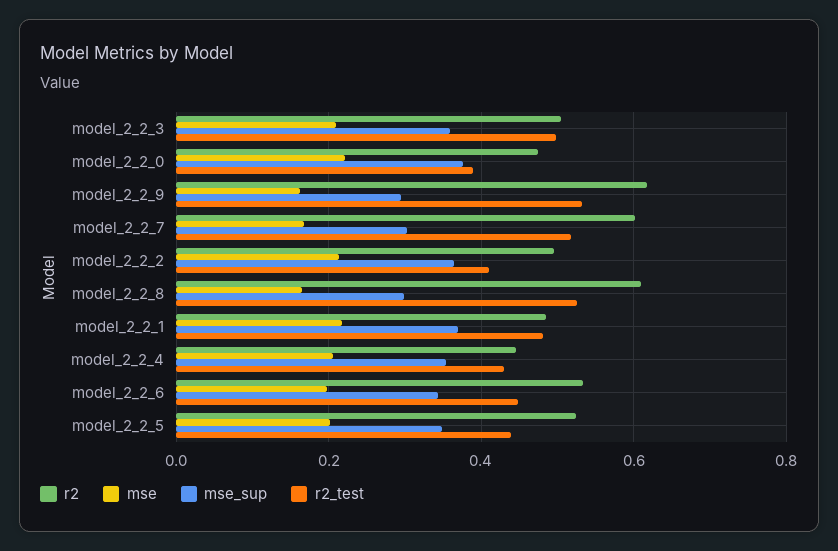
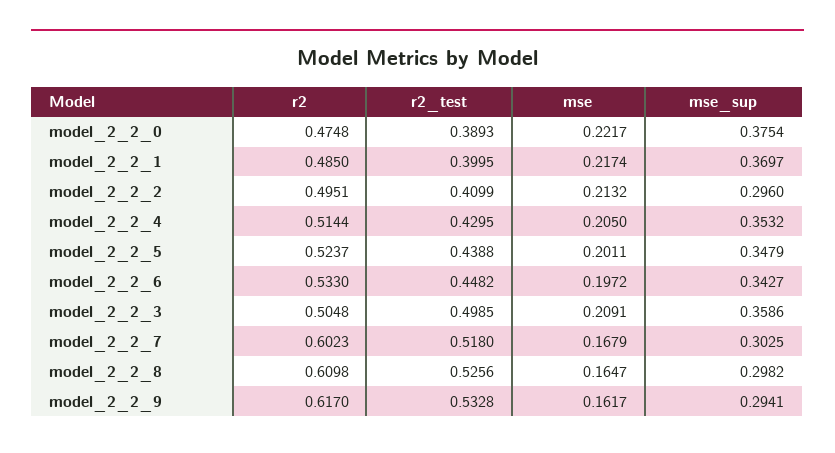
mse_sup, model_2_2_2: 0.36 -> 0.296
r2_test, model_2_2_1: 0.48 -> 0.3995
r2, model_2_2_4: 0.44 -> 0.5144

